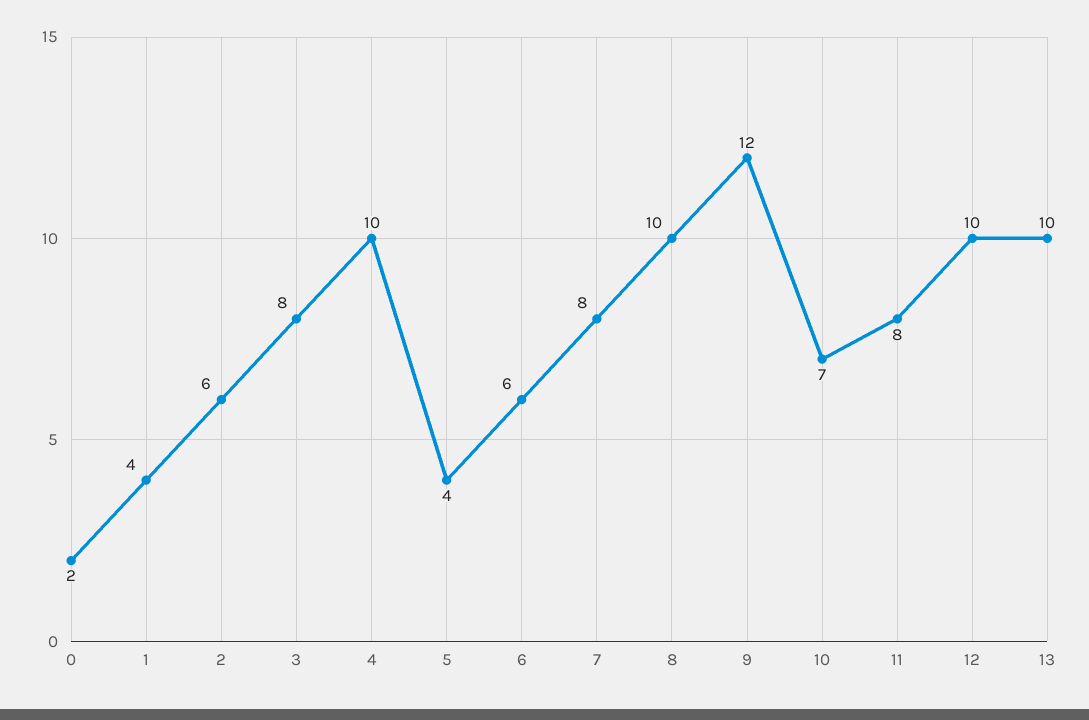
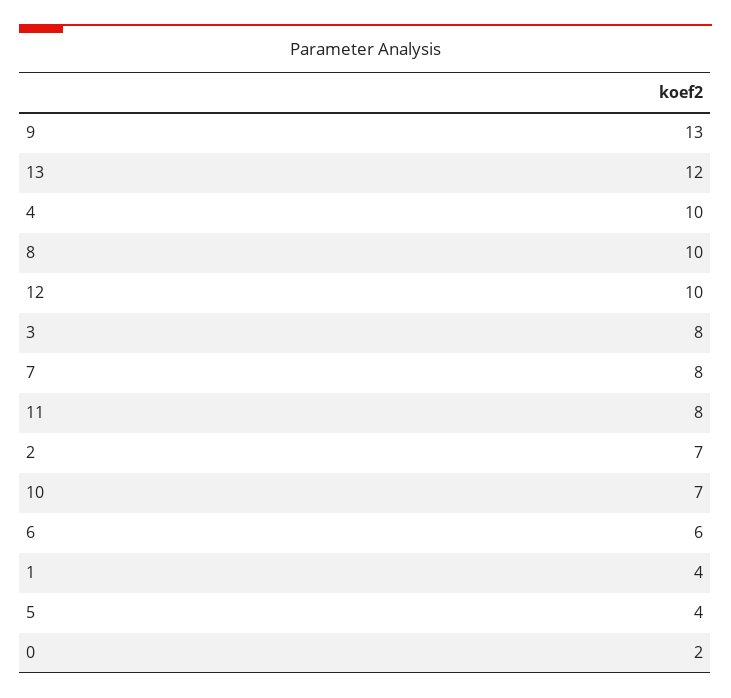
2: 6 -> 7
9: 12 -> 13
13: 10 -> 12

